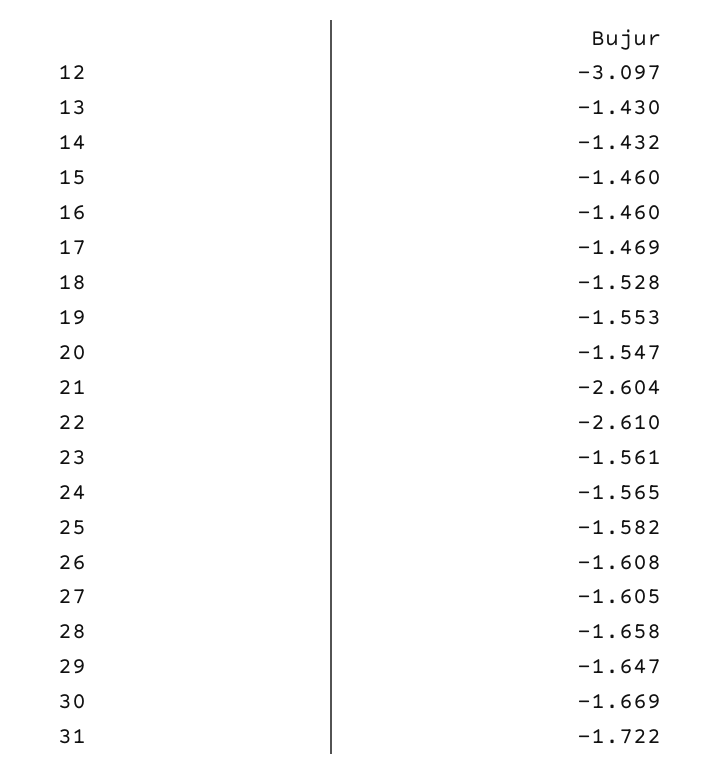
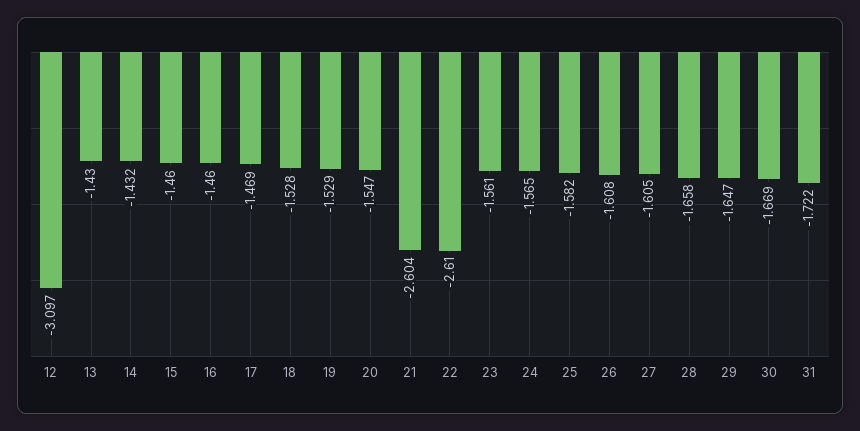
19: -1.553 -> -1.529

